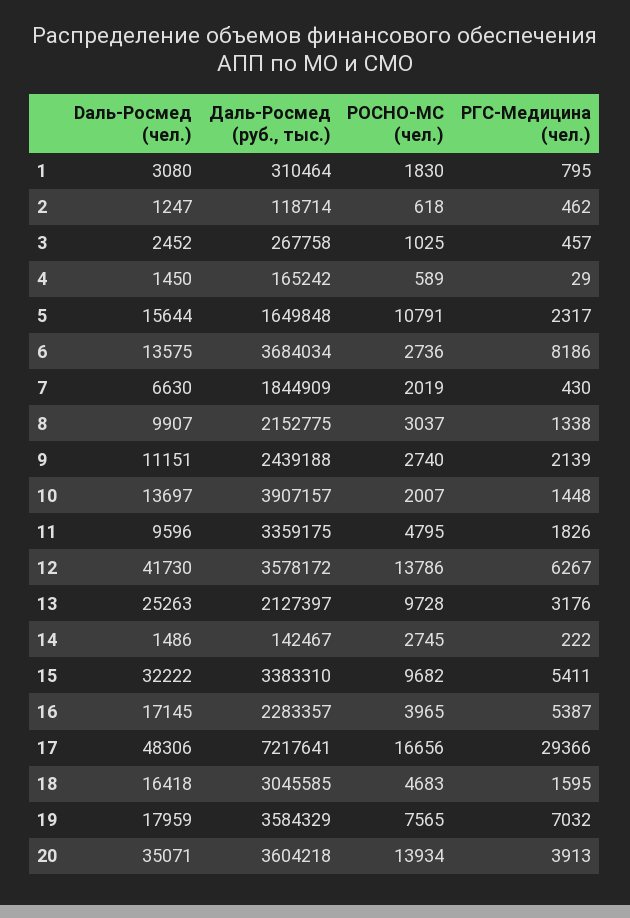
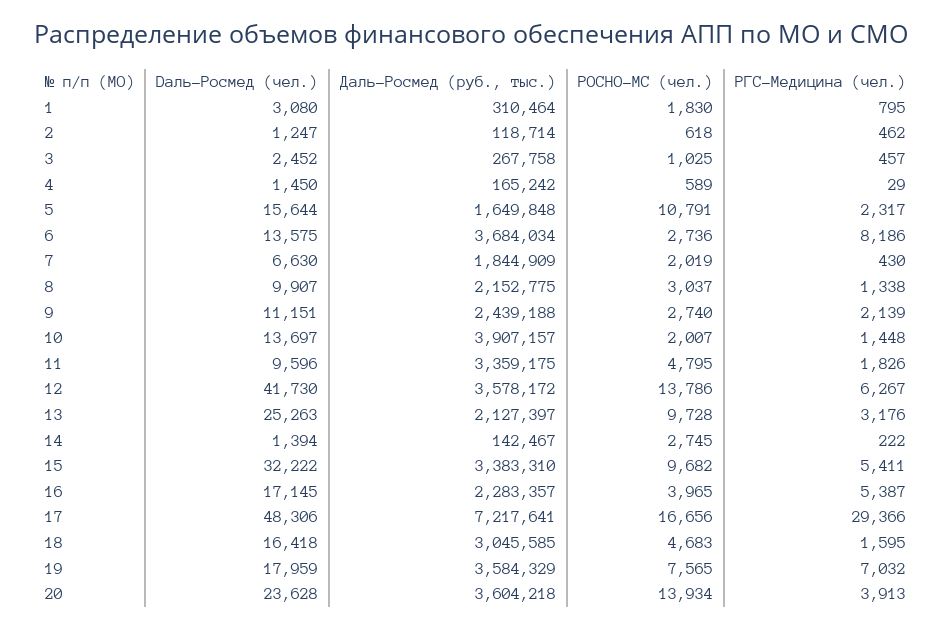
Daль-Росмед (чел.), 14: 1486 -> 1394
Daль-Росмед (чел.), 20: 35071 -> 23628

